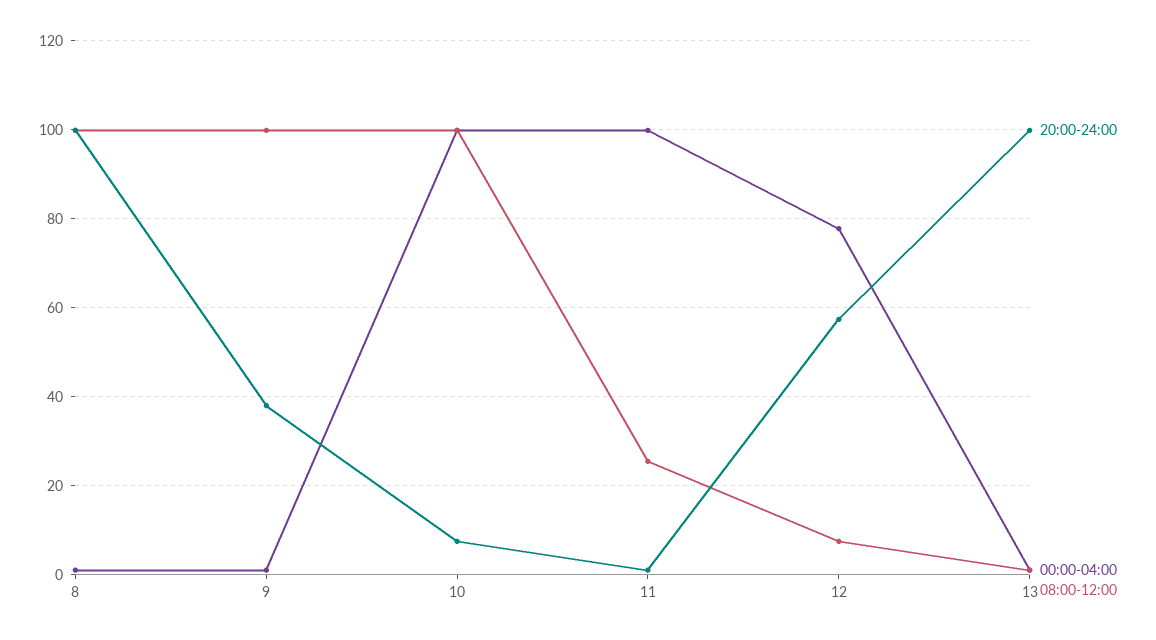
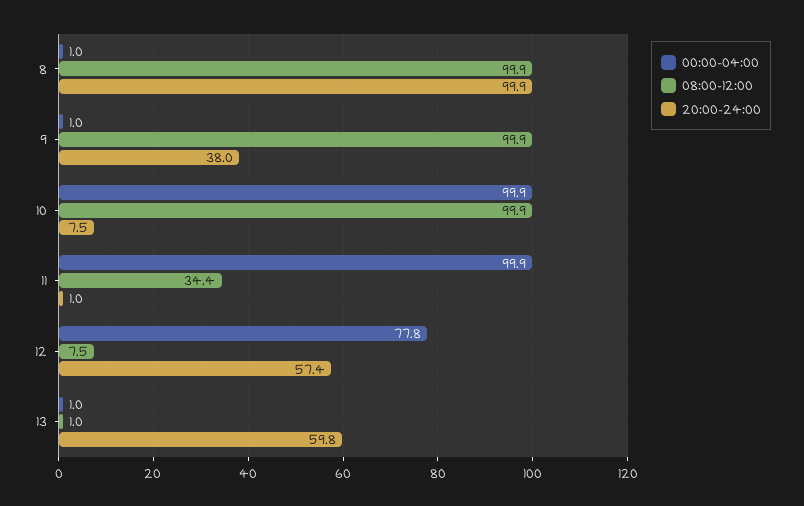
08:00-12:00, 11: 26 -> 34.4
20:00-24:00, 13: 100 -> 59.8

